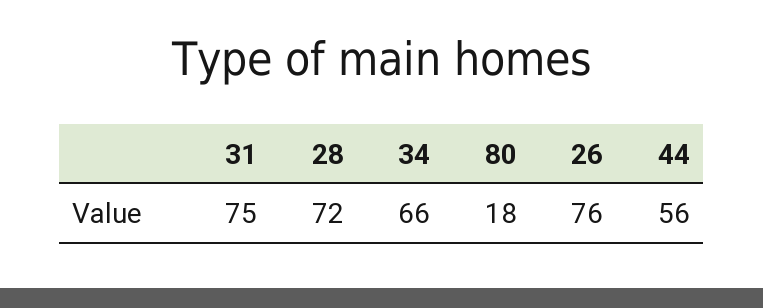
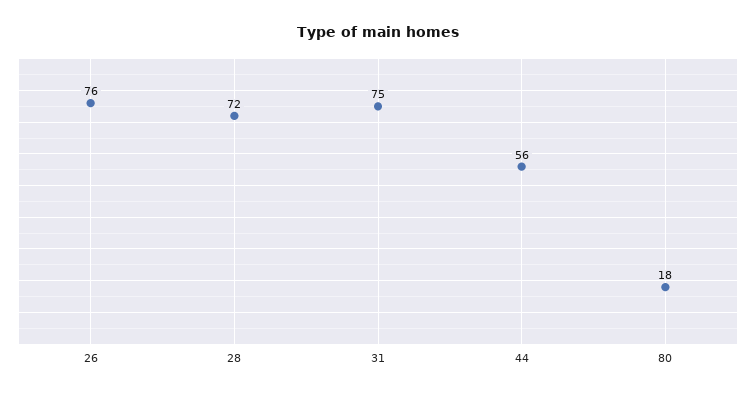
34: 66 -> none

